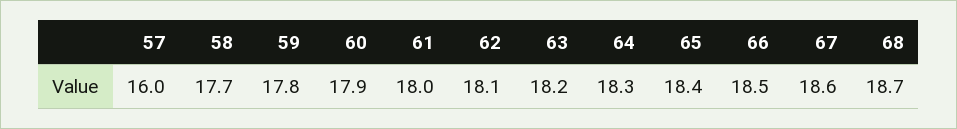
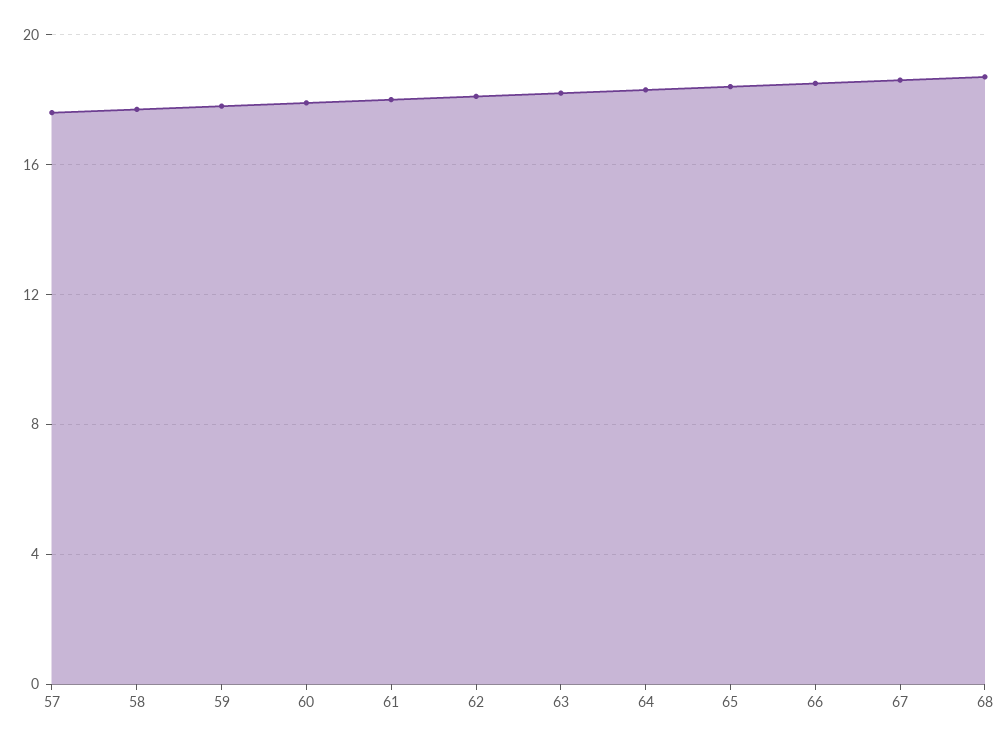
57: 16 -> 17.5

